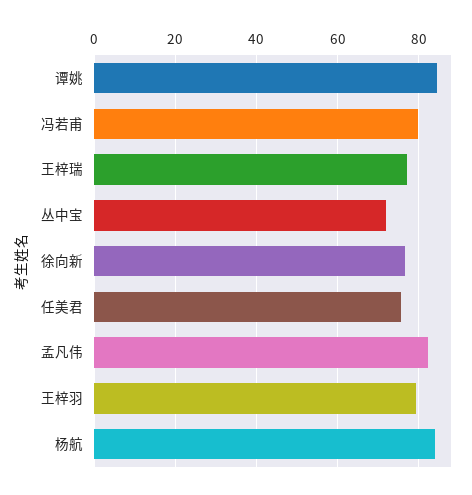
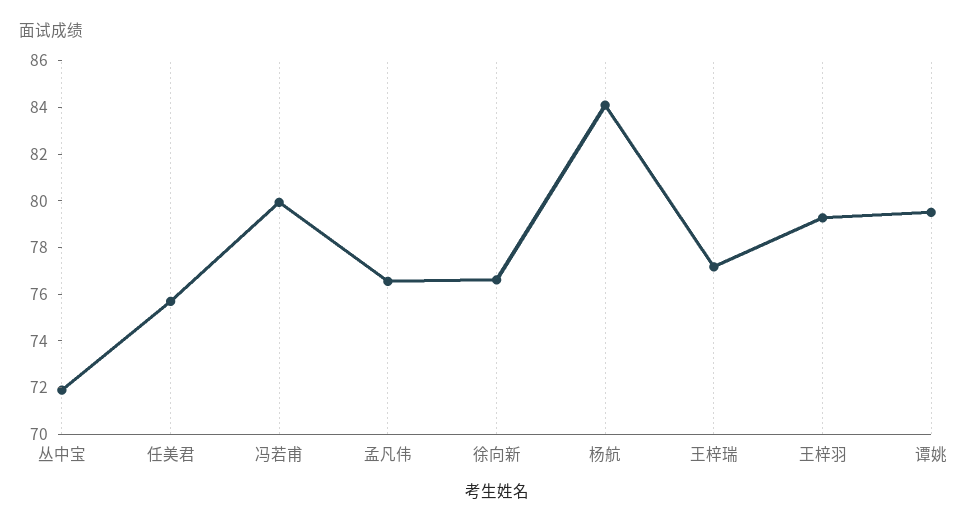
谭姚: 84 -> 79.5
孟凡伟: 82 -> 76.5

